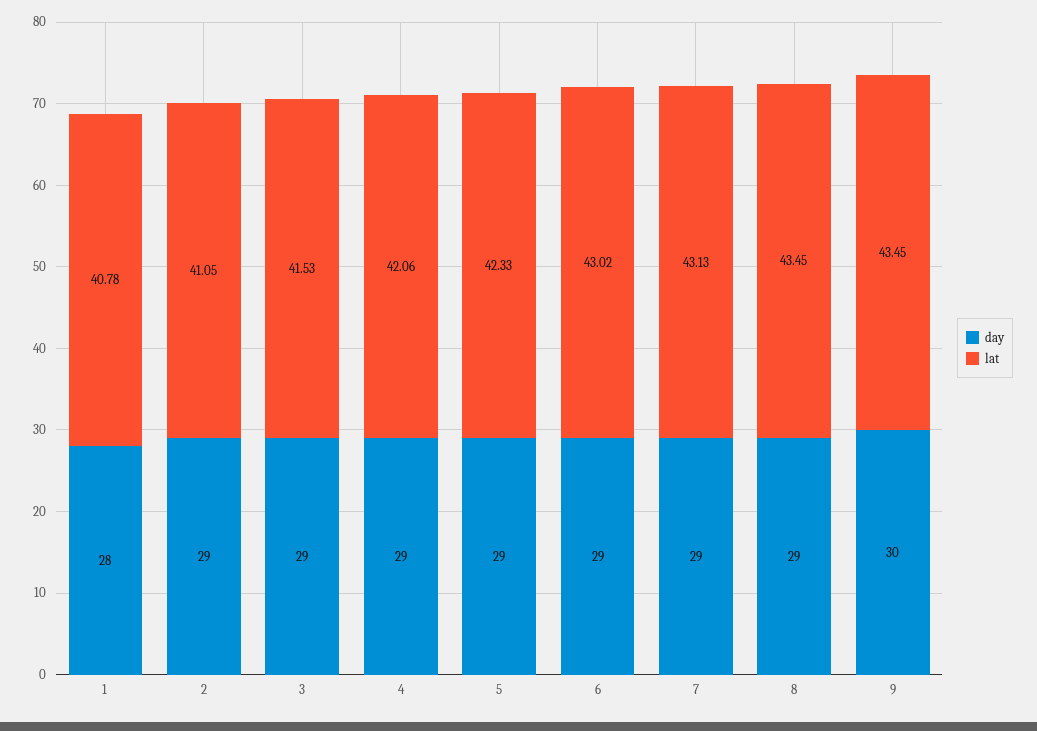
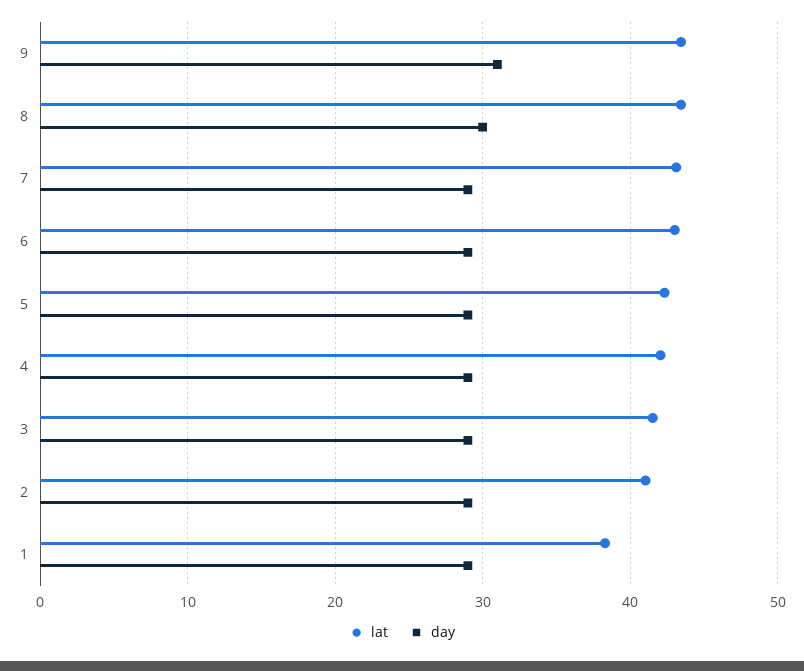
day, 1: 28 -> 29
lat, 1: 40.78 -> 38
day, 8: 29 -> 30
day, 9: 30 -> 31

